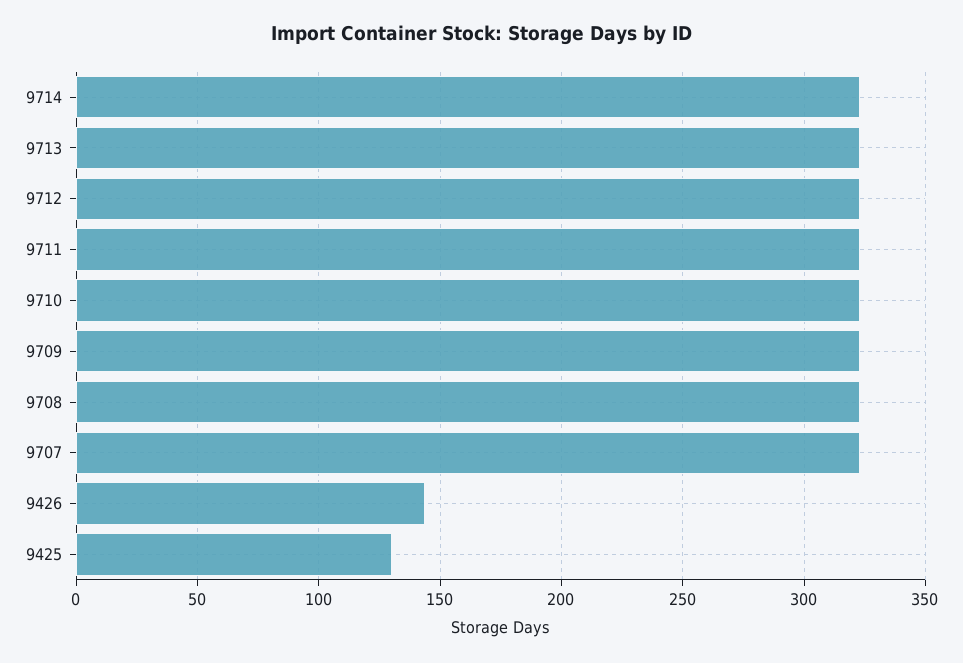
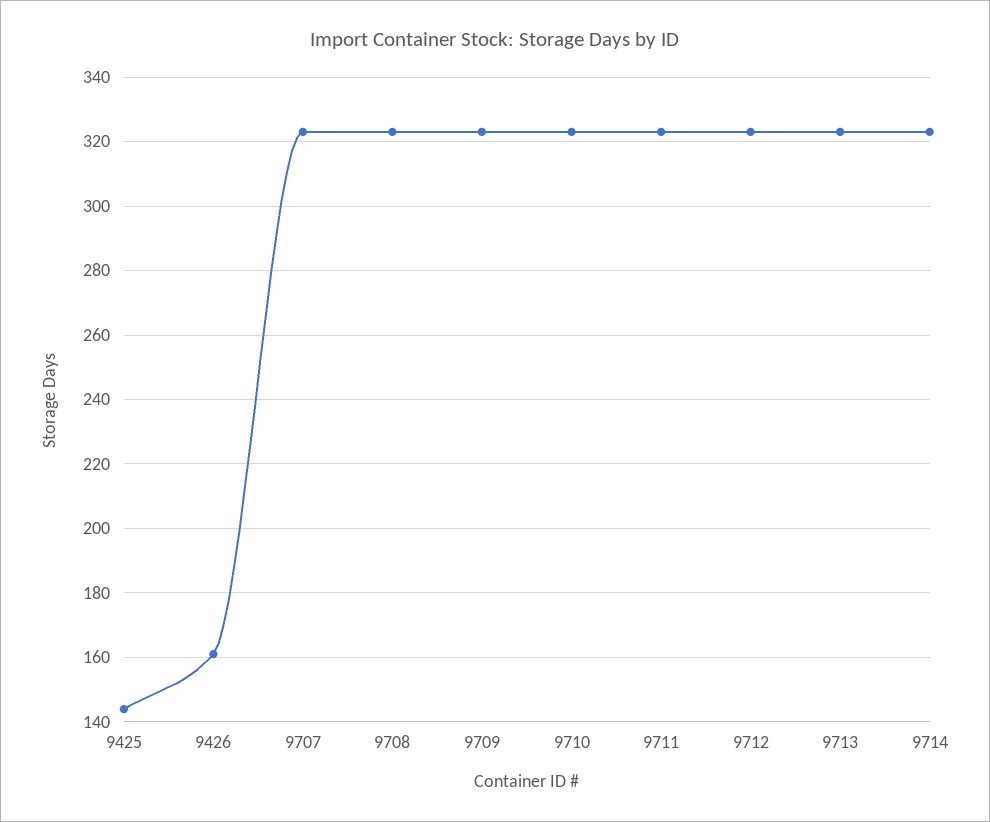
9426: 145 -> 160
9425: 130 -> 145

